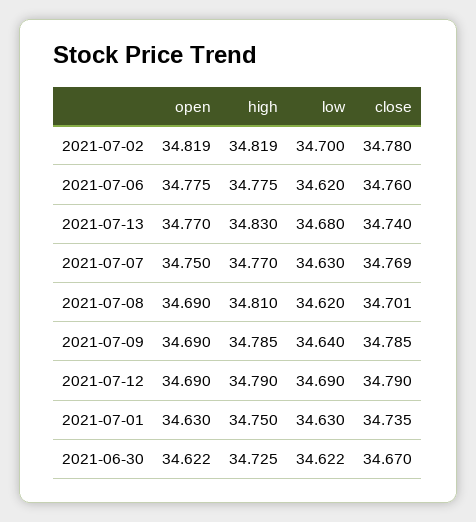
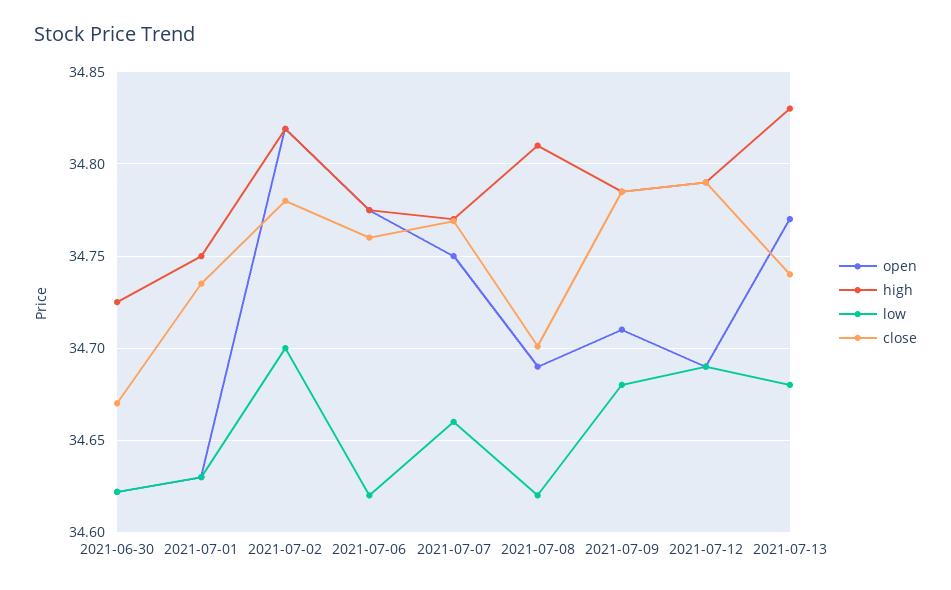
low, 2021-07-07: 34.63 -> 34.66
open, 2021-07-09: 34.69 -> 34.71
low, 2021-07-09: 34.64 -> 34.68

